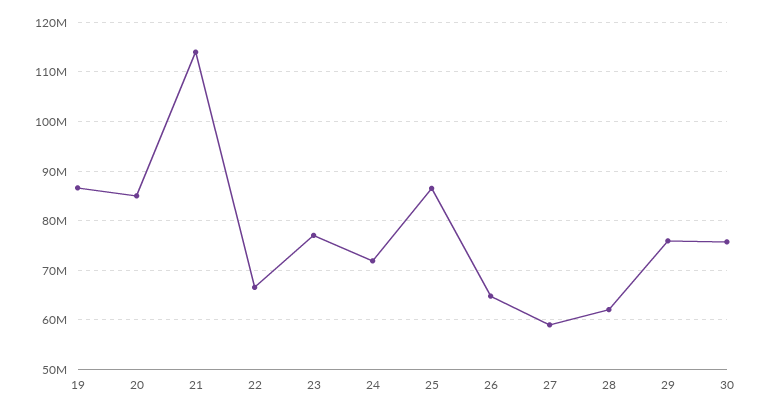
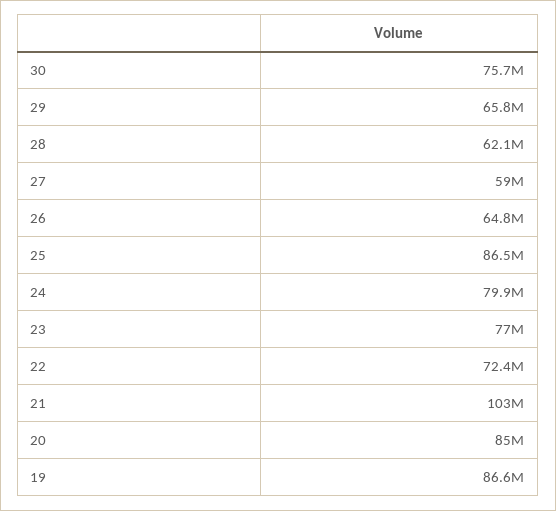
21: 114000000 -> 103000000
22: 66000000 -> 72400000
24: 72000000 -> 79900000
29: 76000000 -> 65800000

